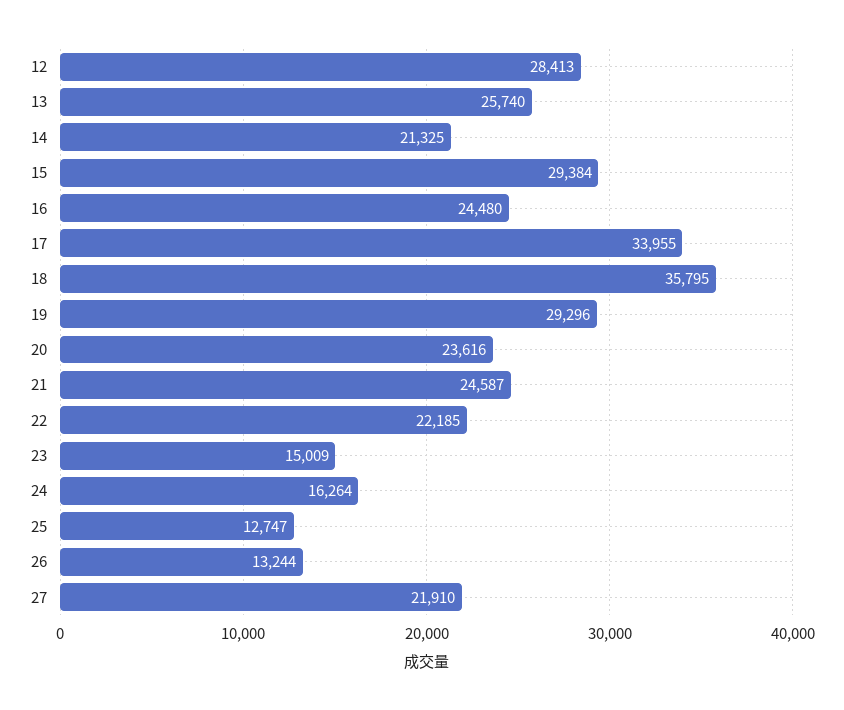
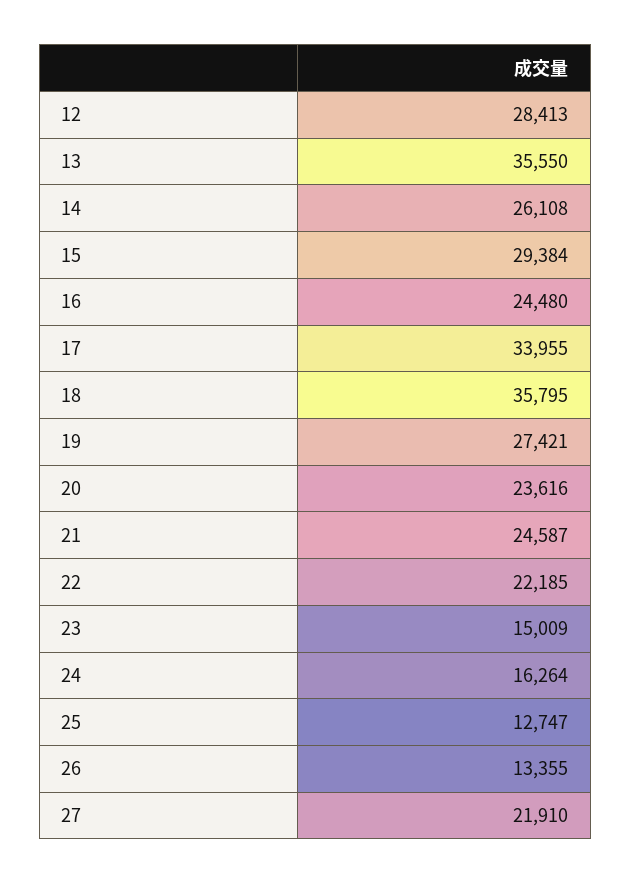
13: 25740 -> 35550
14: 21325 -> 26108
19: 29296 -> 27421
26: 13244 -> 13355

